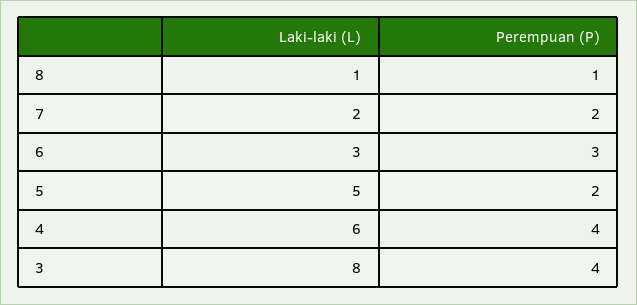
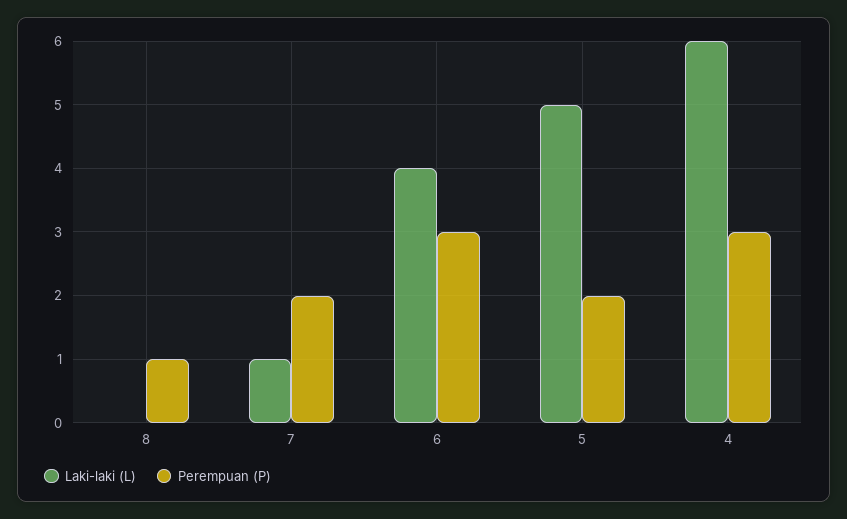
Laki-laki (L), 8: 1 -> 0
Laki-laki (L), 7: 2 -> 1
Laki-laki (L), 6: 3 -> 4
Perempuan (P), 4: 4 -> 3
Laki-laki (L), 3: 8 -> none
Perempuan (P), 3: 4 -> none

